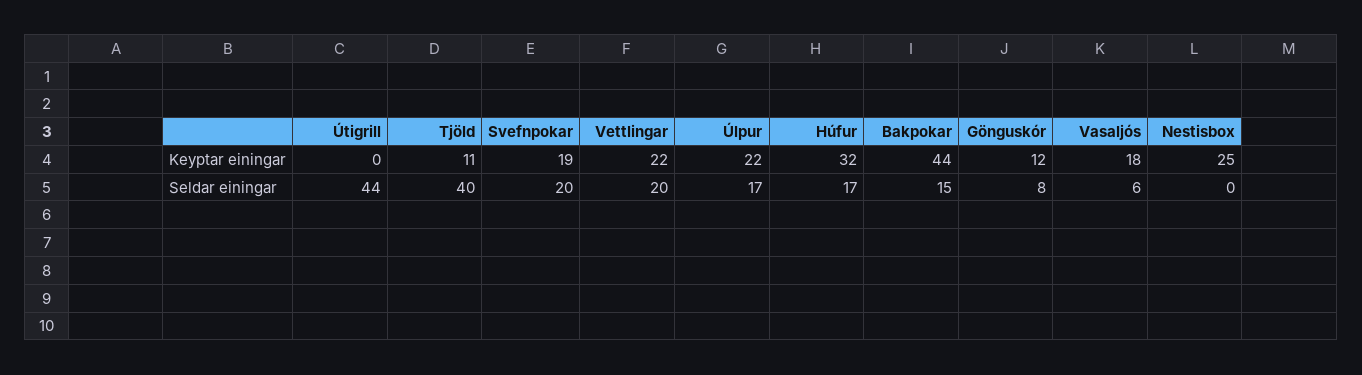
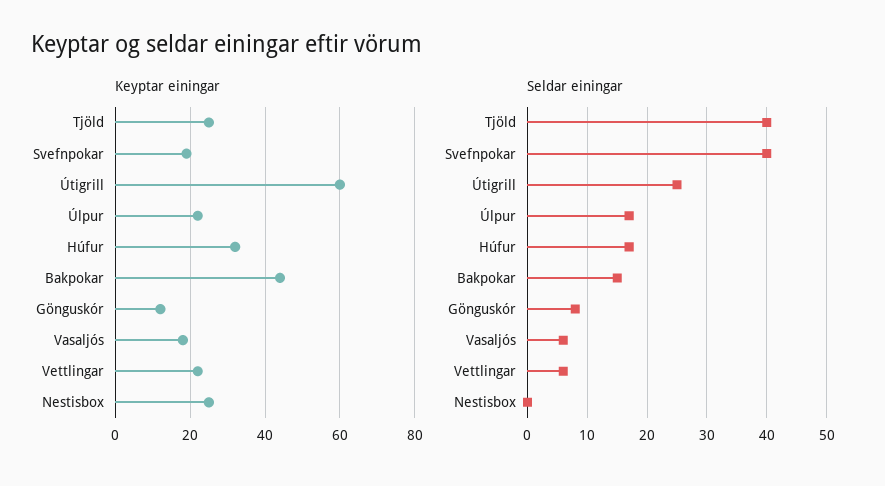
Keyptar einingar, Útigrill: 0 -> 60
Keyptar einingar, Tjöld: 11 -> 25
Seldar einingar, Útigrill: 44 -> 25
Seldar einingar, Svefnpokar: 20 -> 40
Seldar einingar, Vettlingar: 20 -> 5

